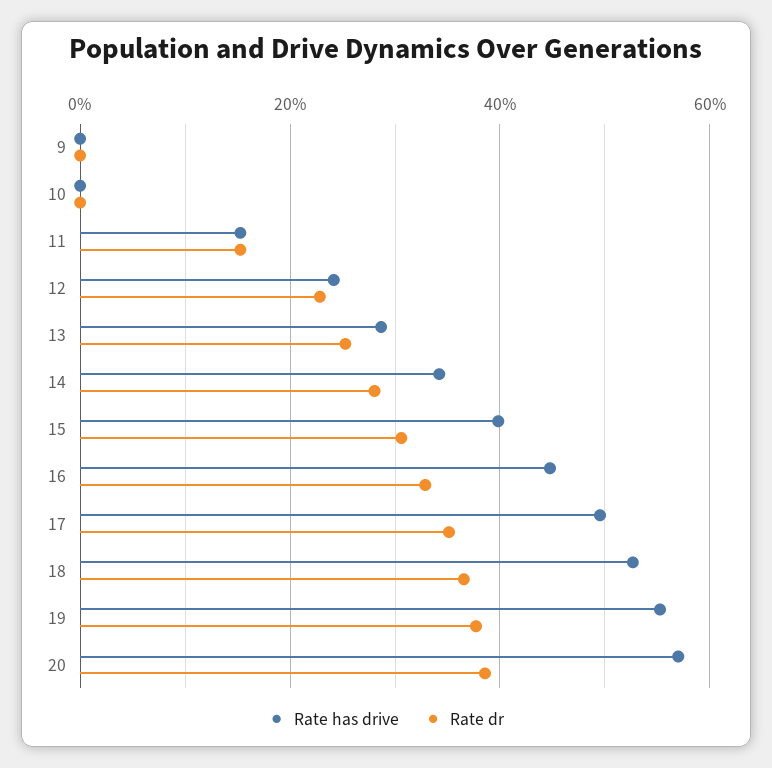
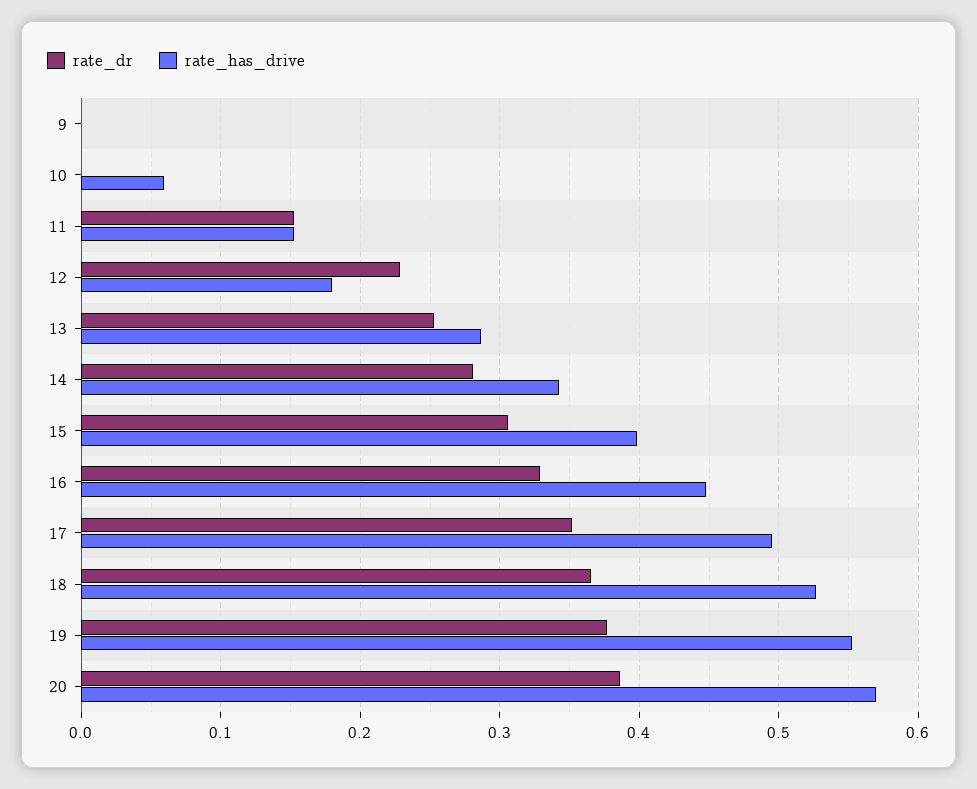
Rate has drive, 10: 0 -> 0.06
Rate has drive, 12: 0.24 -> 0.18

